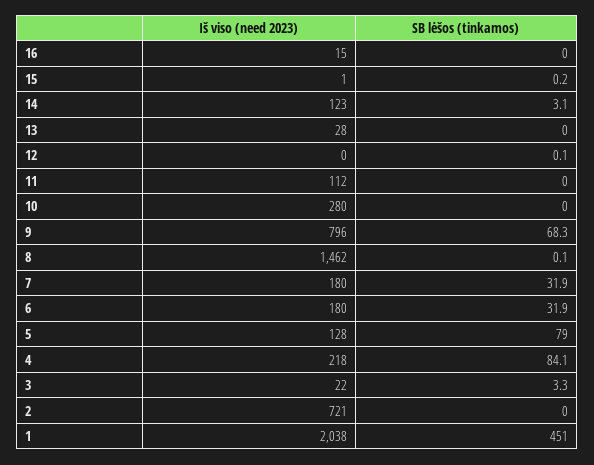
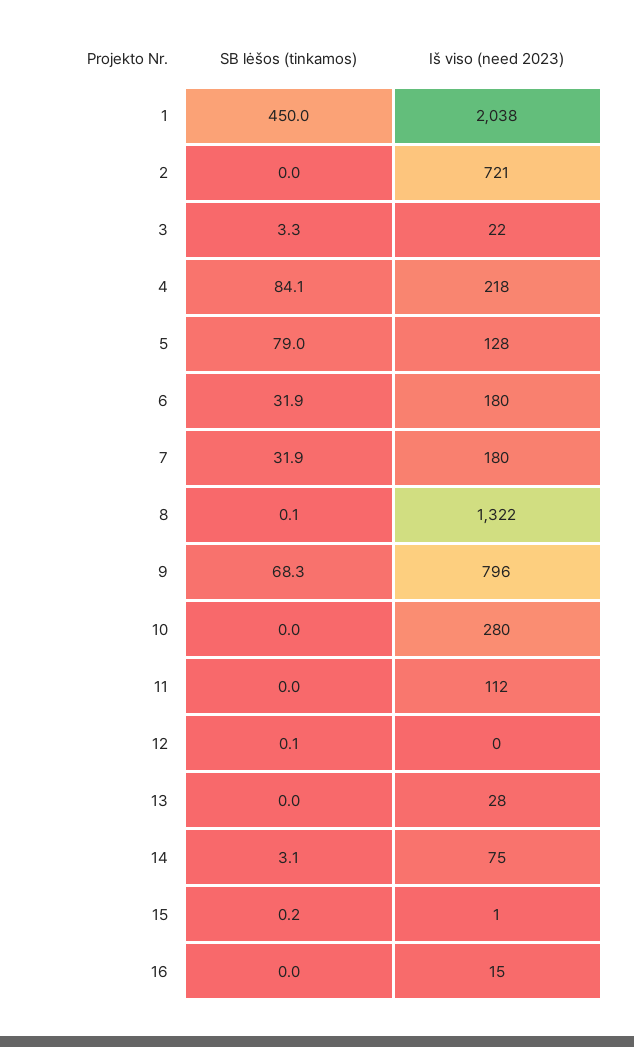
Iš viso (need 2023), 14: 123 -> 75
Iš viso (need 2023), 8: 1462 -> 1322
SB lėšos (tinkamos), 1: 451 -> 450

